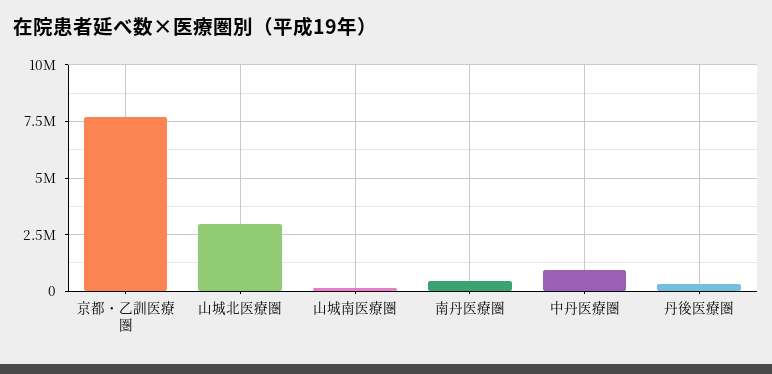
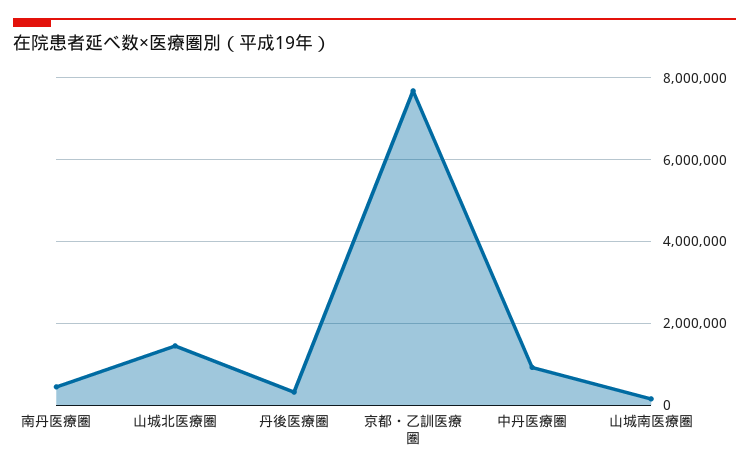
山城北医療圏: 3000000 -> 1400000

